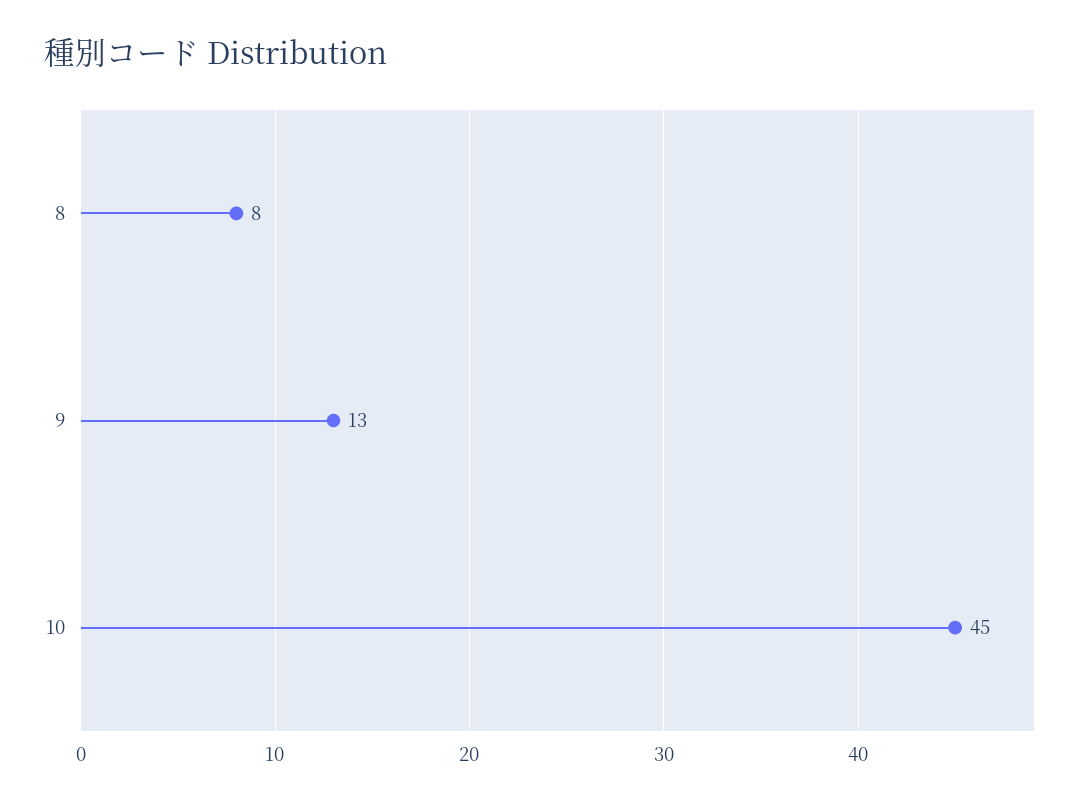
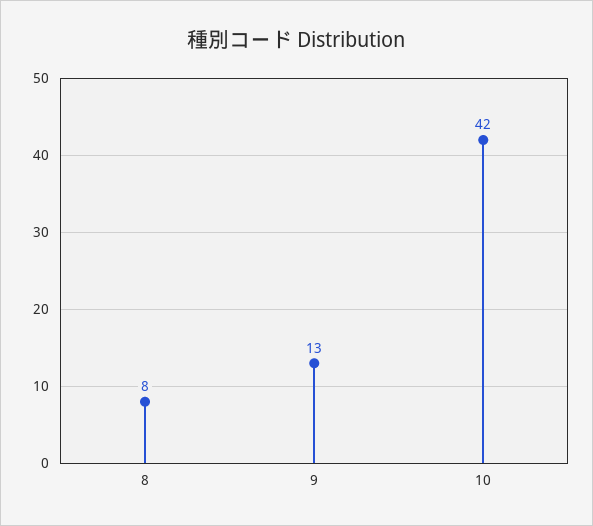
10: 45 -> 42

